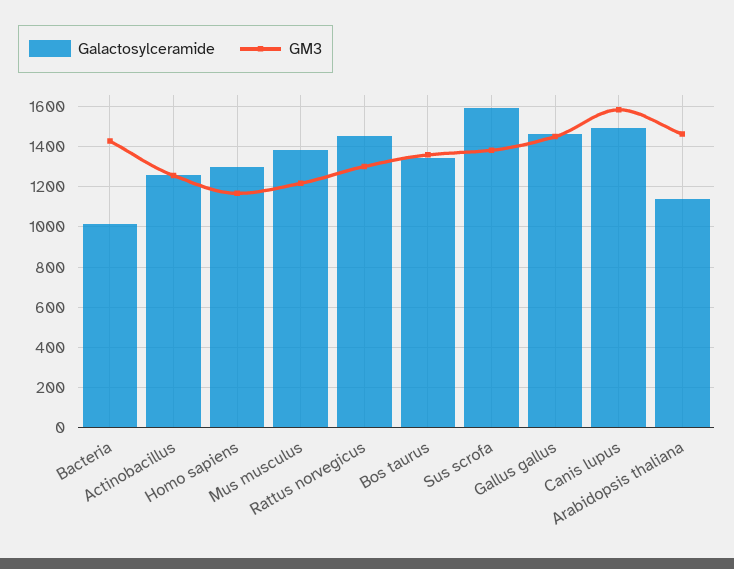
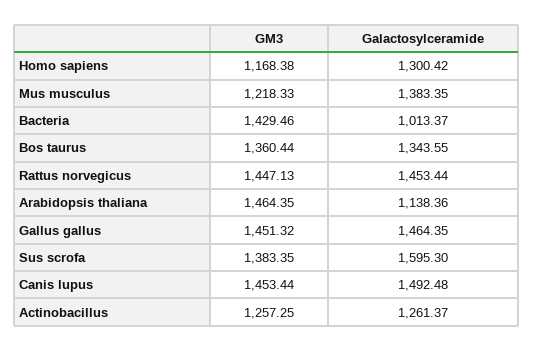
GM3, Rattus norvegicus: 1300 -> 1447.13
GM3, Canis lupus: 1600 -> 1453.44

